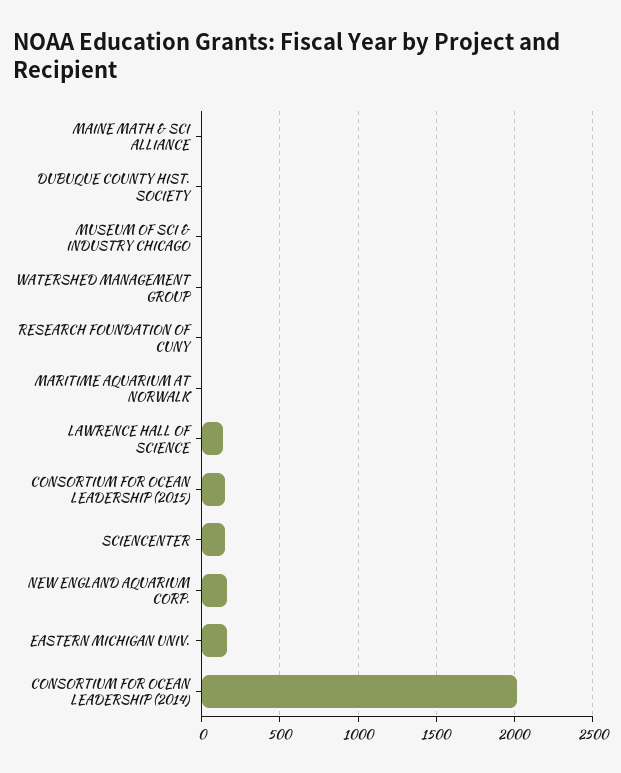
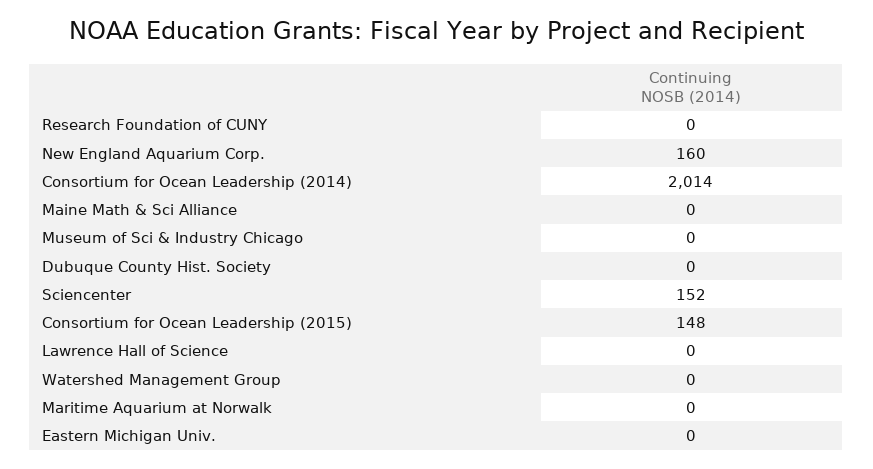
LAWRENCE HALL OF SCIENCE: 150 -> 0
EASTERN MICHIGAN UNIV.: 150 -> 0

